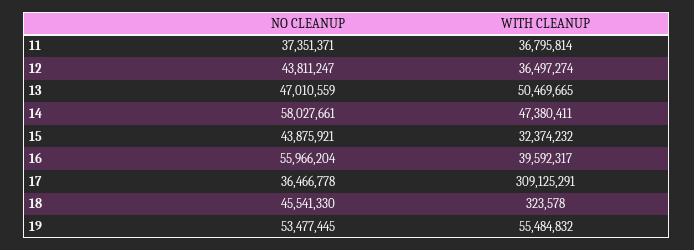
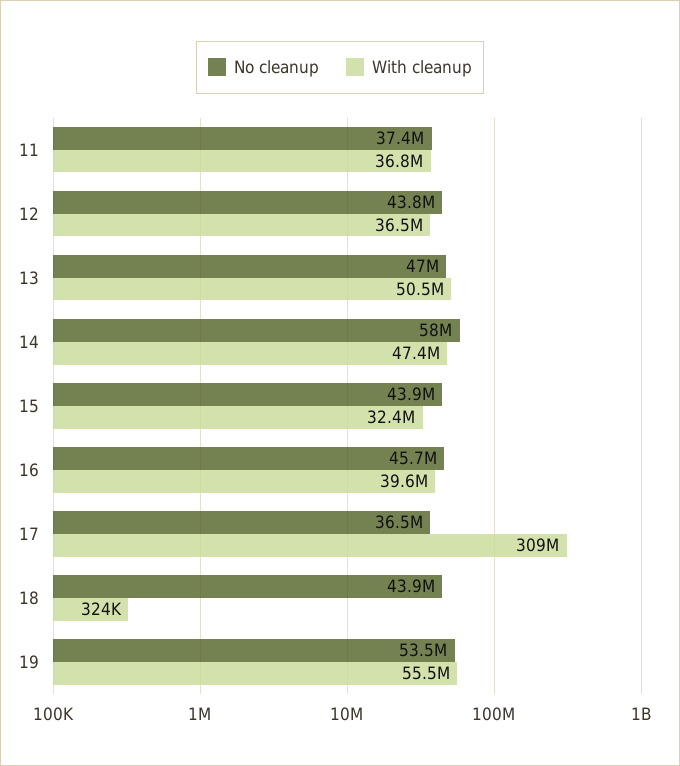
NO CLEANUP, 16: 55966204 -> 45700000
NO CLEANUP, 18: 45541330 -> 43900000

